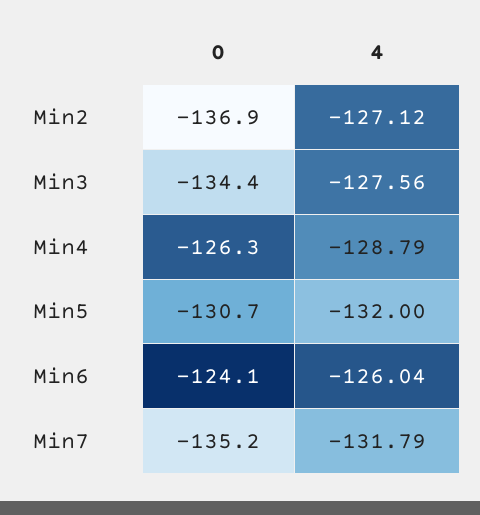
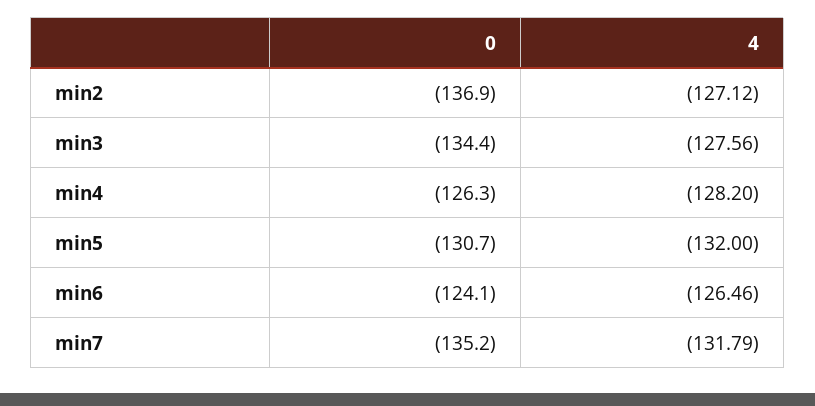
4, Min4: -128.79 -> -128.2
4, Min6: -126.04 -> -126.46

